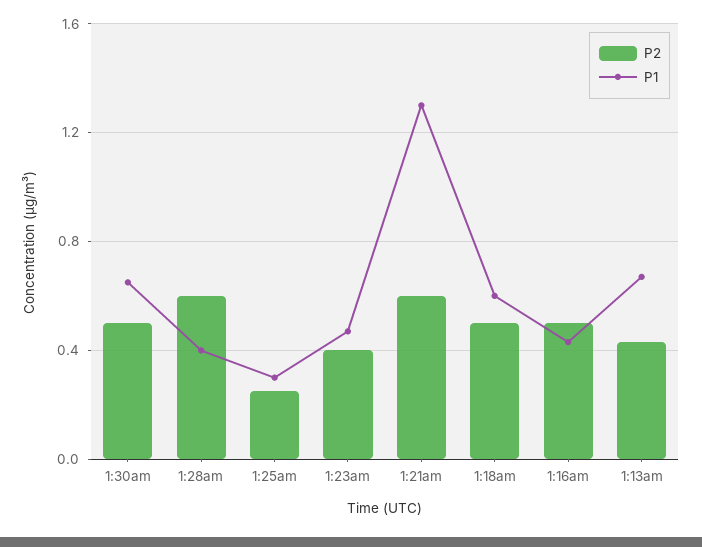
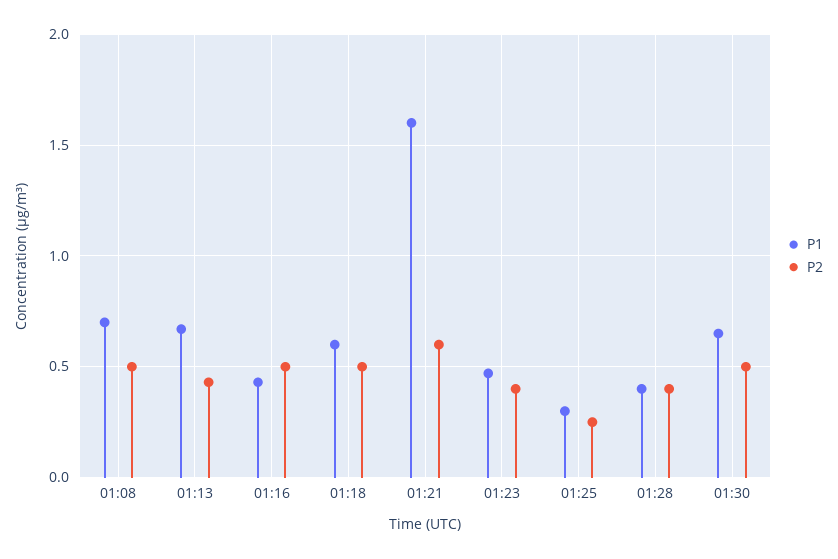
P2, 1:28am: 0.6 -> 0.4
P1, 1:21am: 1.3 -> 1.6
P1, 01:08: none -> 0.7
P2, 01:08: none -> 0.5

